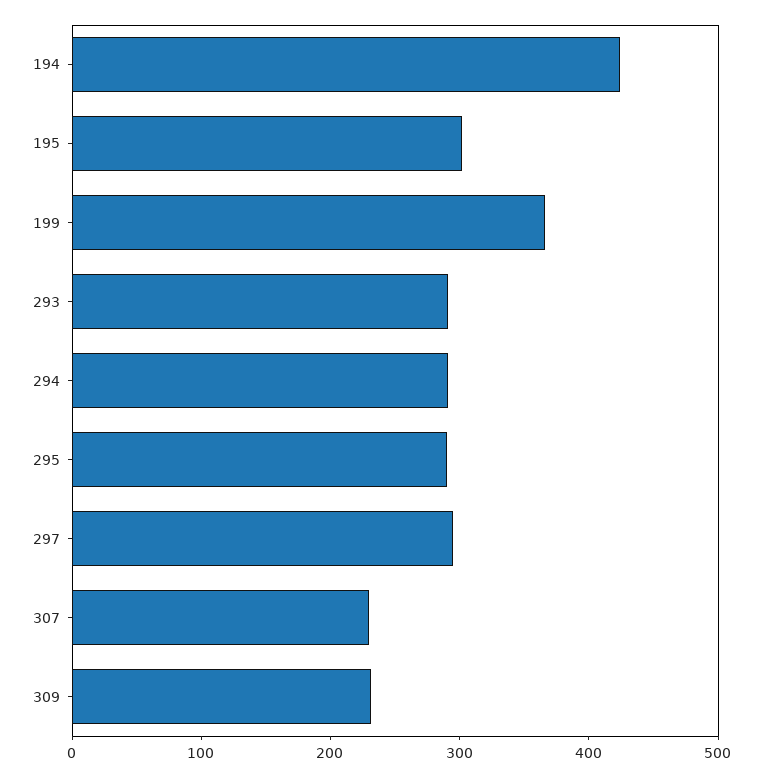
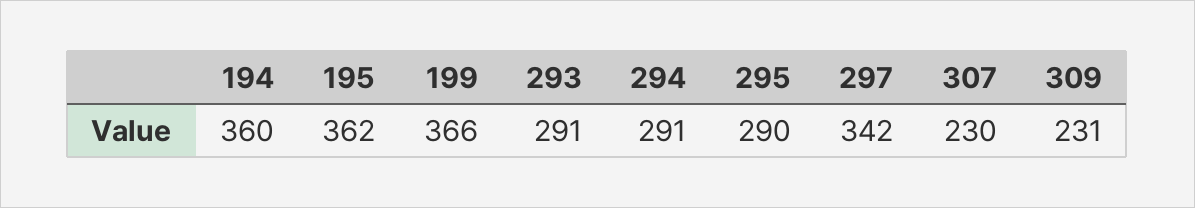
194: 420 -> 360
195: 300 -> 362
297: 300 -> 342

